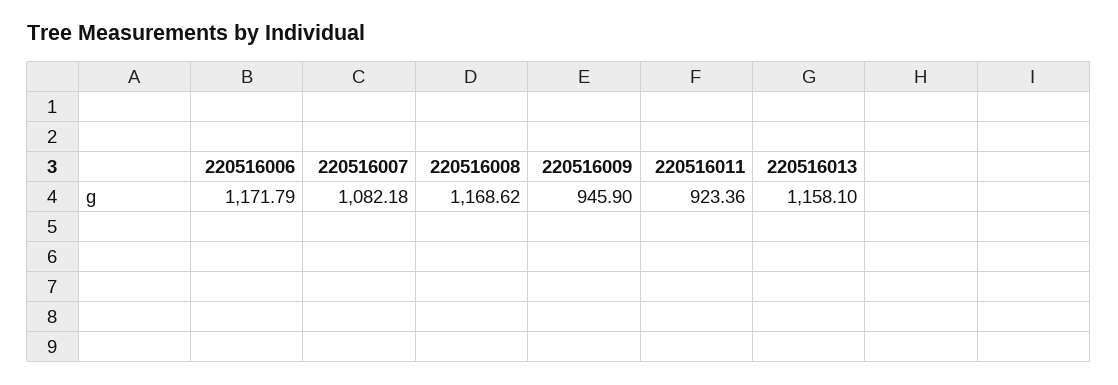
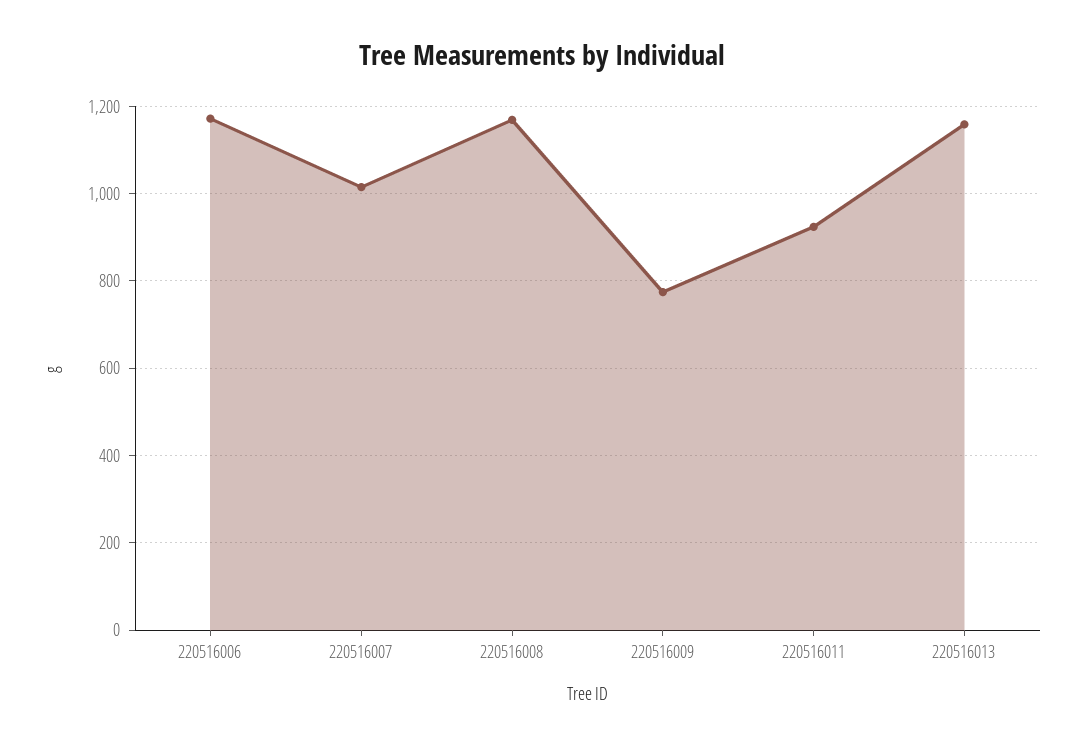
220516007: 1082.18 -> 1020
220516009: 945.9 -> 780

